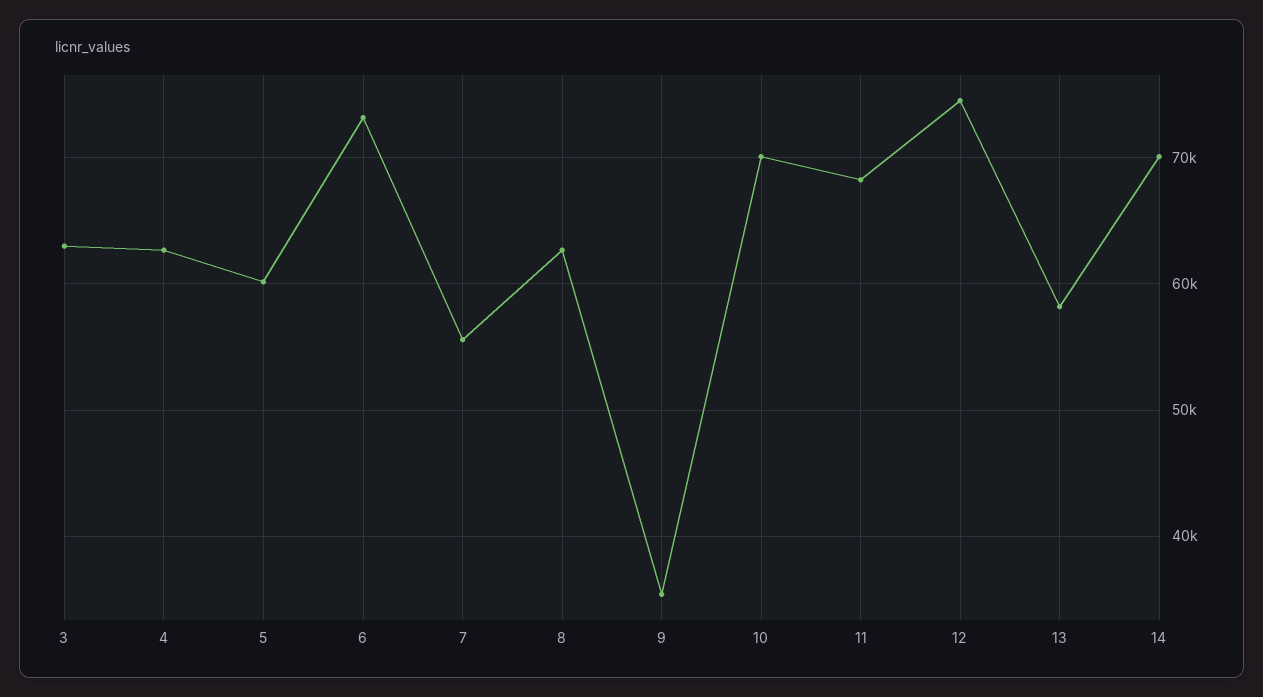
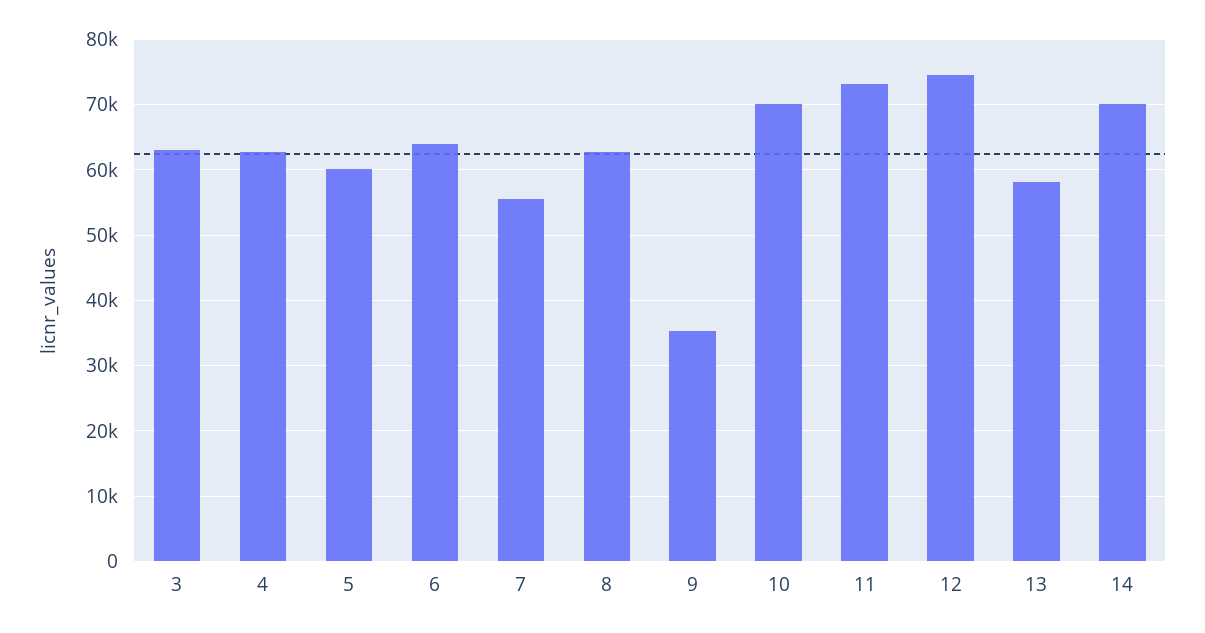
6: 73000 -> 64000
11: 68000 -> 73000

